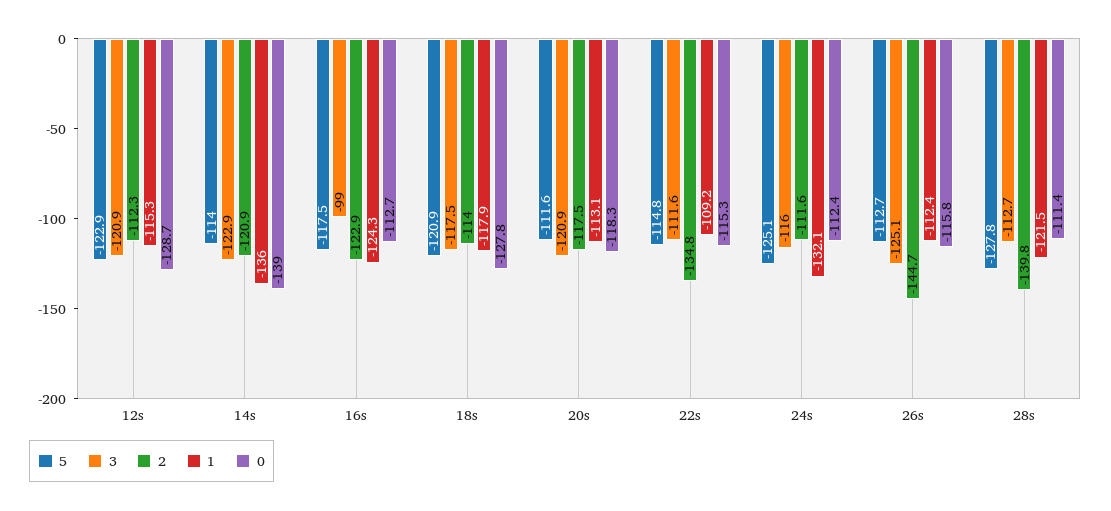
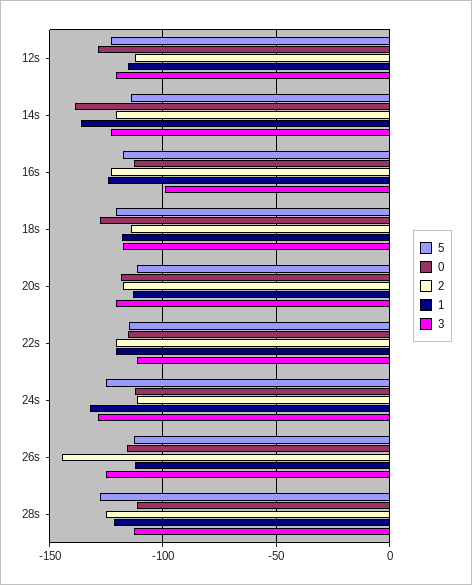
2, 22s: -134.8 -> -120
1, 22s: -109.2 -> -120
3, 24s: -116 -> -130
2, 28s: -139.8 -> -125

